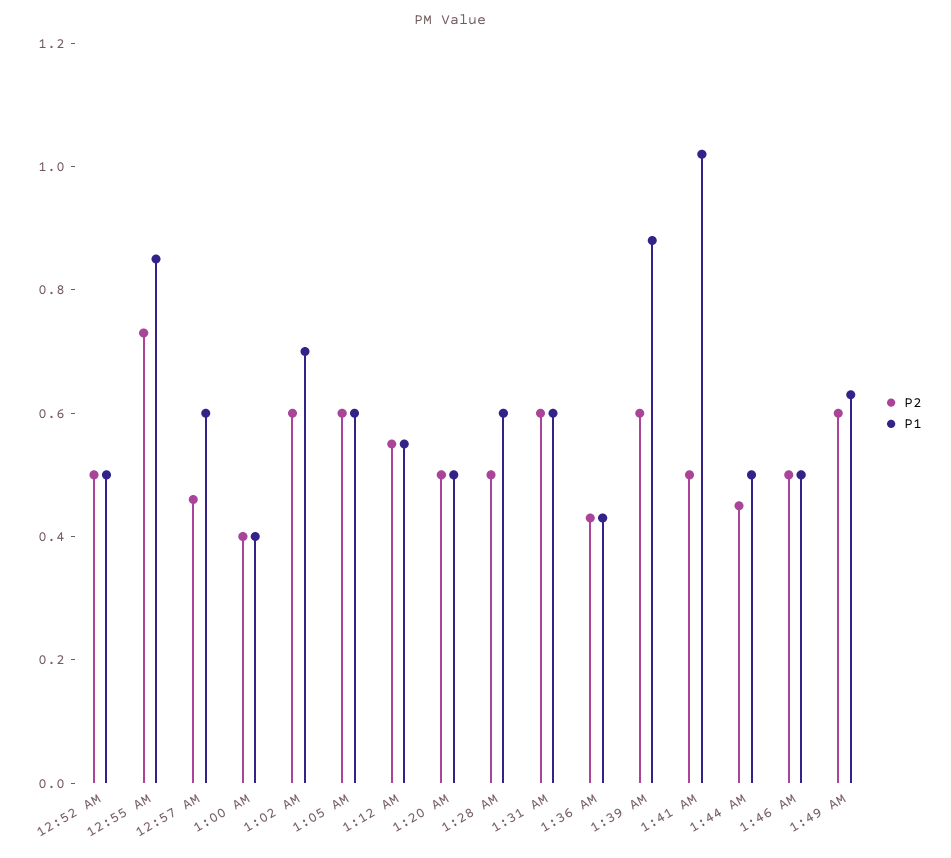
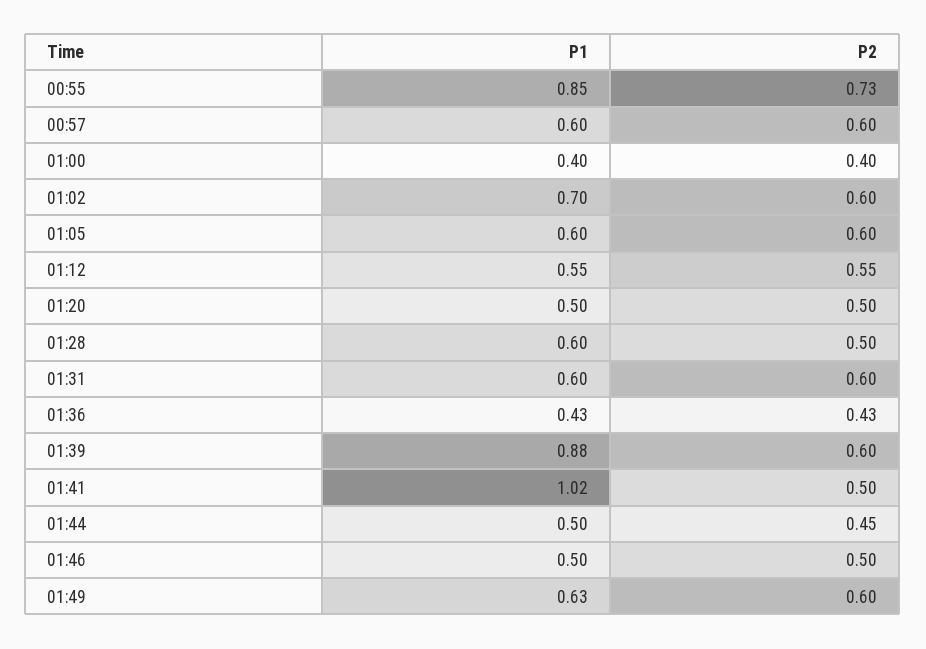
P2, 12:52 AM: 0.5 -> none
P1, 12:52 AM: 0.5 -> none
P2, 12:57 AM: 0.45 -> 0.6

